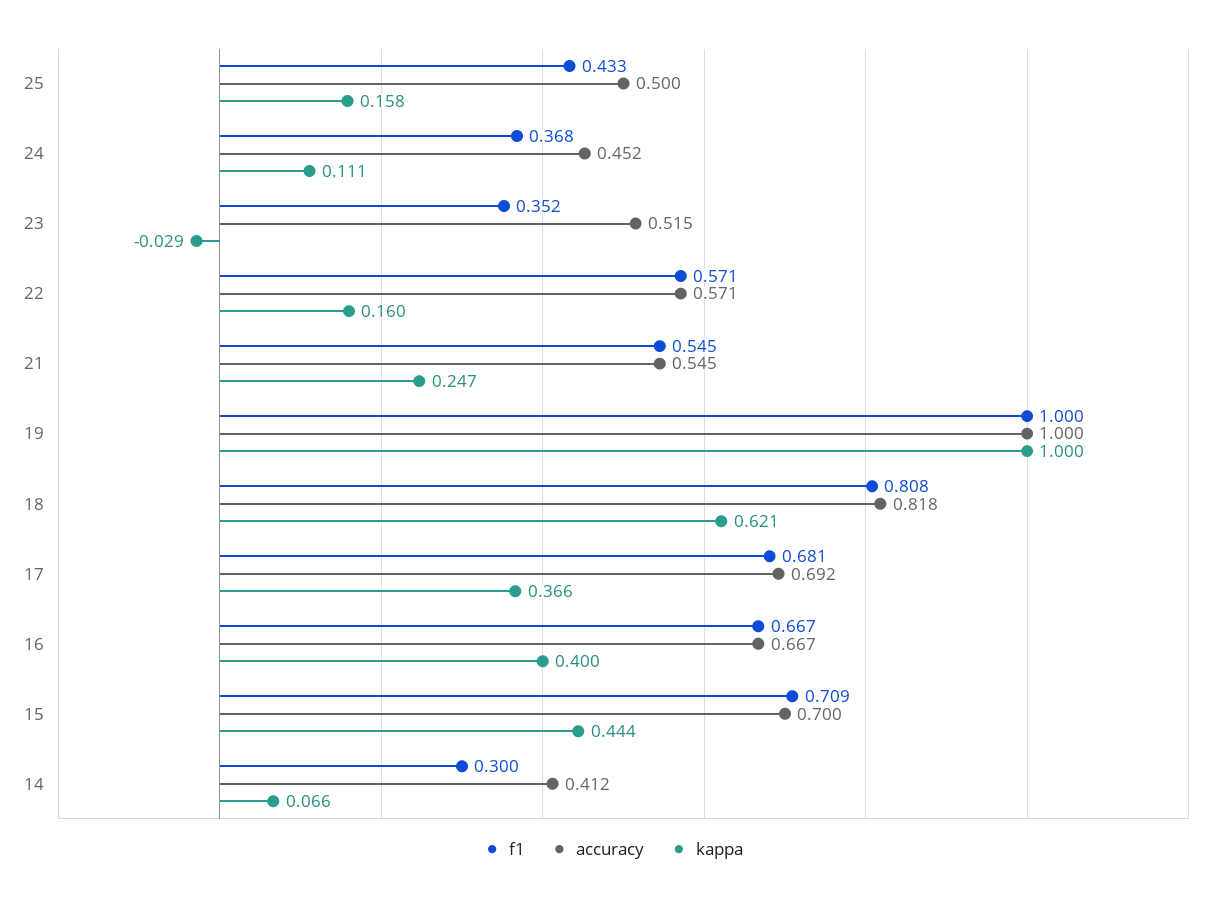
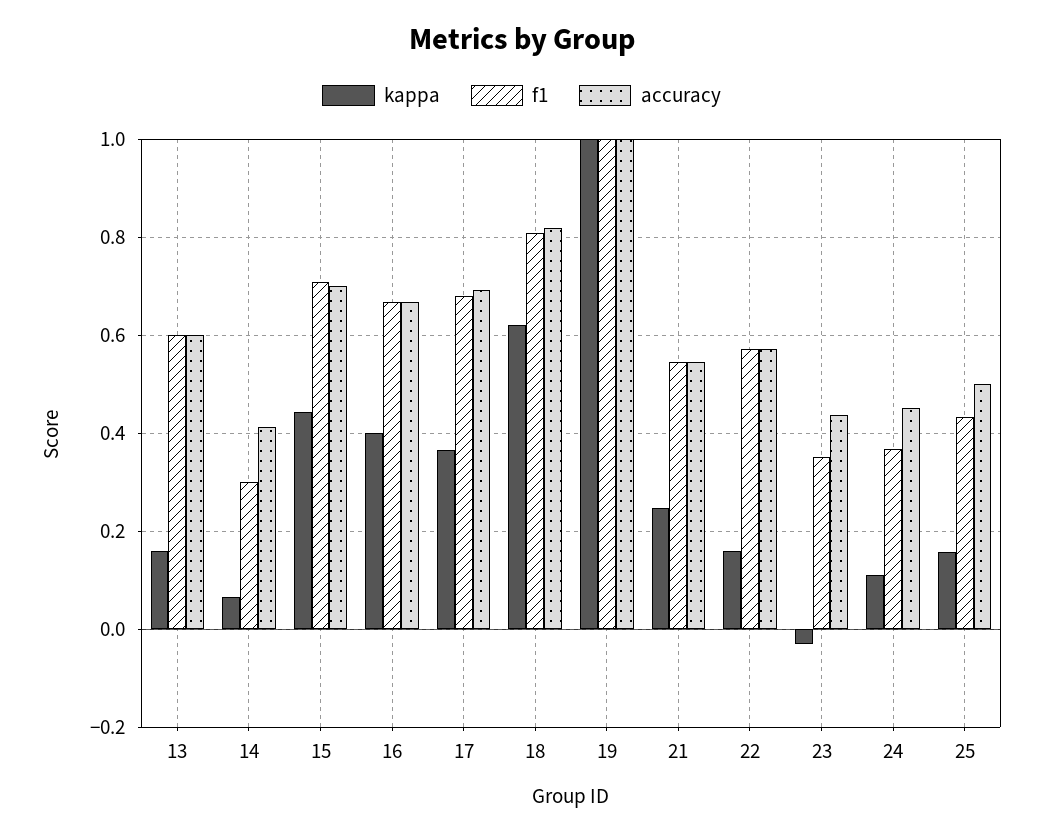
accuracy, 23: 0.515 -> 0.44
kappa, 13: none -> 0.16
f1, 13: none -> 0.6
accuracy, 13: none -> 0.6

